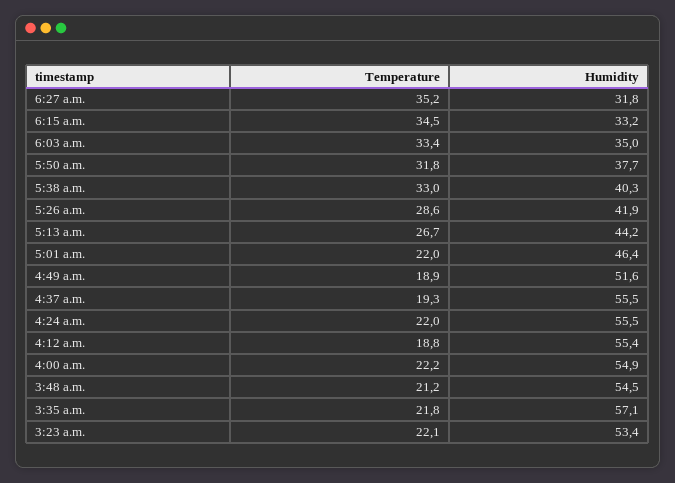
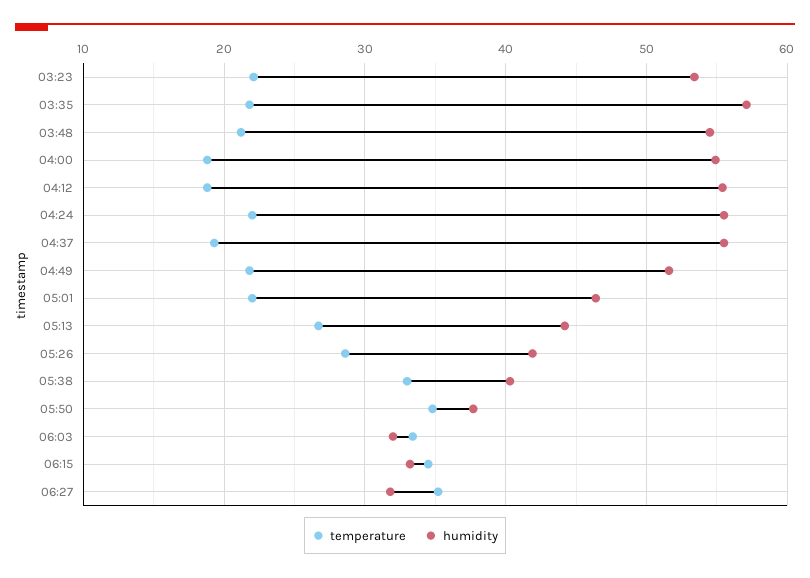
Humidity, 6:03 a.m.: 35 -> 32
Temperature, 5:50 a.m.: 31.8 -> 35
Temperature, 4:49 a.m.: 18.9 -> 22
Temperature, 4:00 a.m.: 22.2 -> 19

